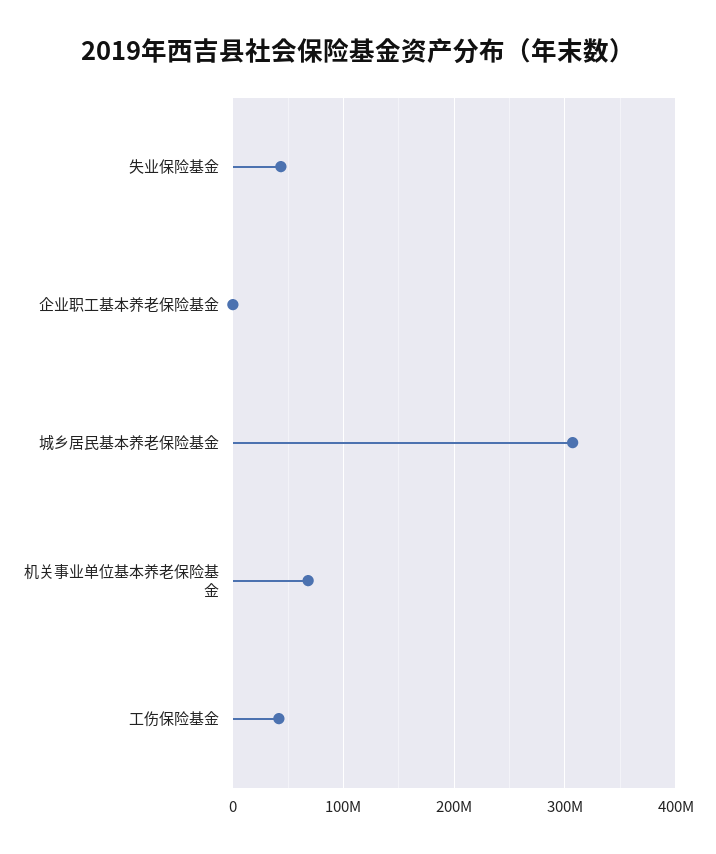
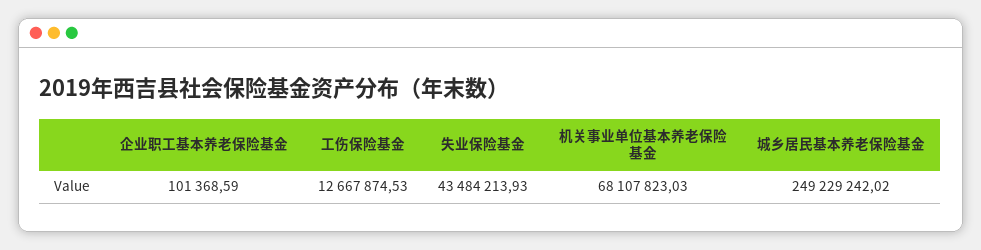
城乡居民基本养老保险基金: 310000000 -> 249229242.02
工伤保险基金: 40000000 -> 12667874.53

